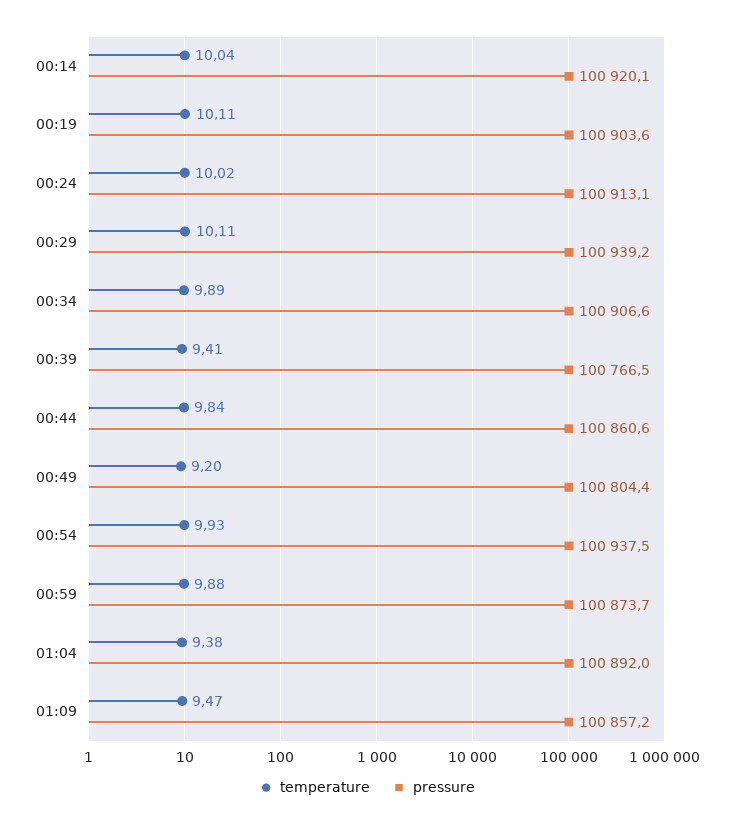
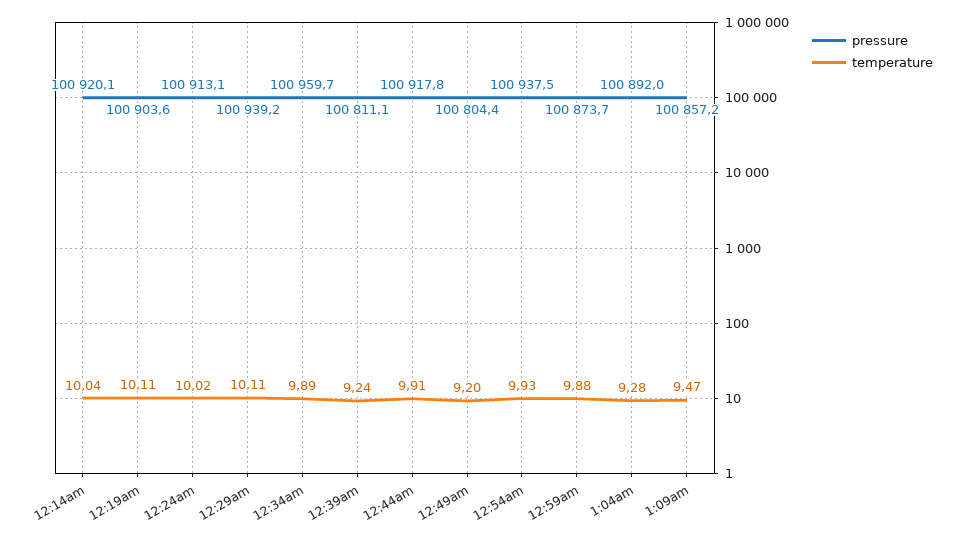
pressure, 00:34: 100906.6 -> 100959.7
temperature, 00:39: 9.41 -> 9.24
pressure, 00:39: 100766.5 -> 100811.1
temperature, 00:44: 9.84 -> 9.91
pressure, 00:44: 100860.6 -> 100917.8
temperature, 01:04: 9.38 -> 9.28

